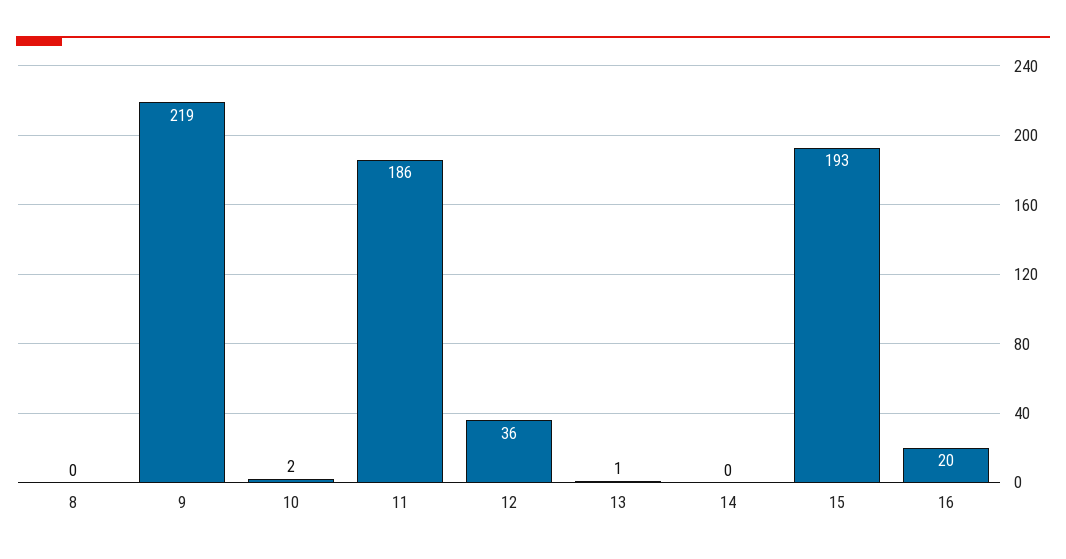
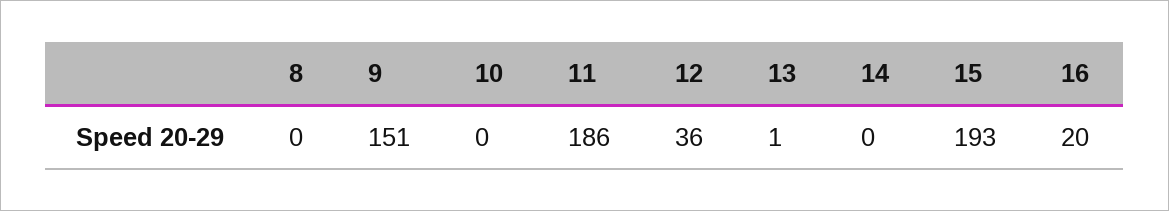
9: 219 -> 151
10: 2 -> 0

